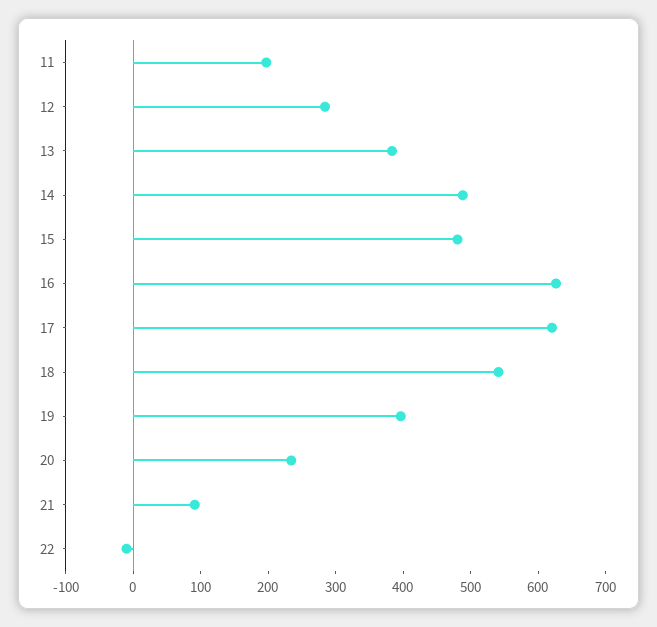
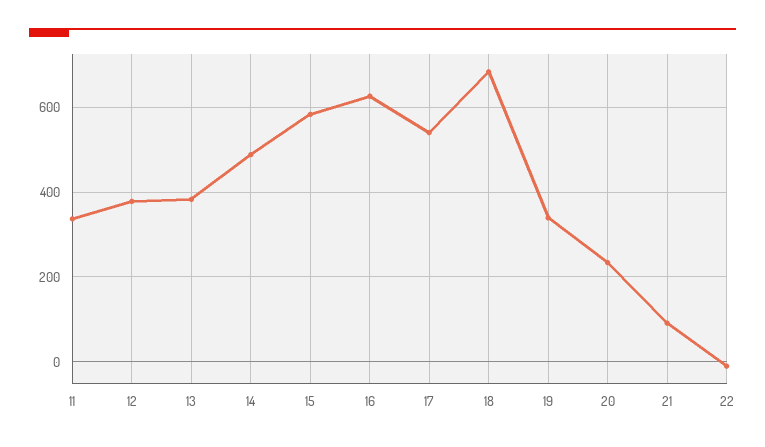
11: 200 -> 340
12: 280 -> 380
15: 480 -> 580
17: 620 -> 540
18: 540 -> 680
19: 400 -> 340

